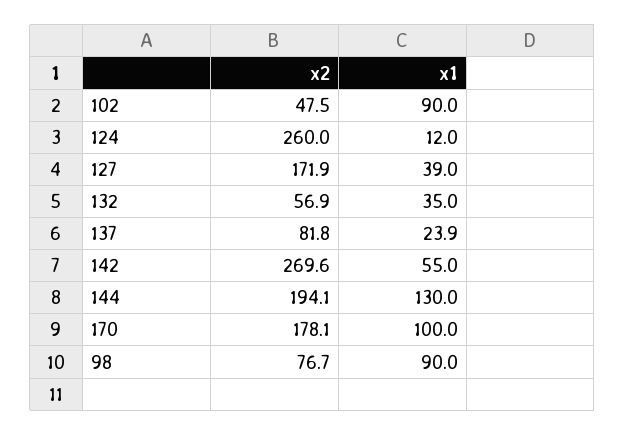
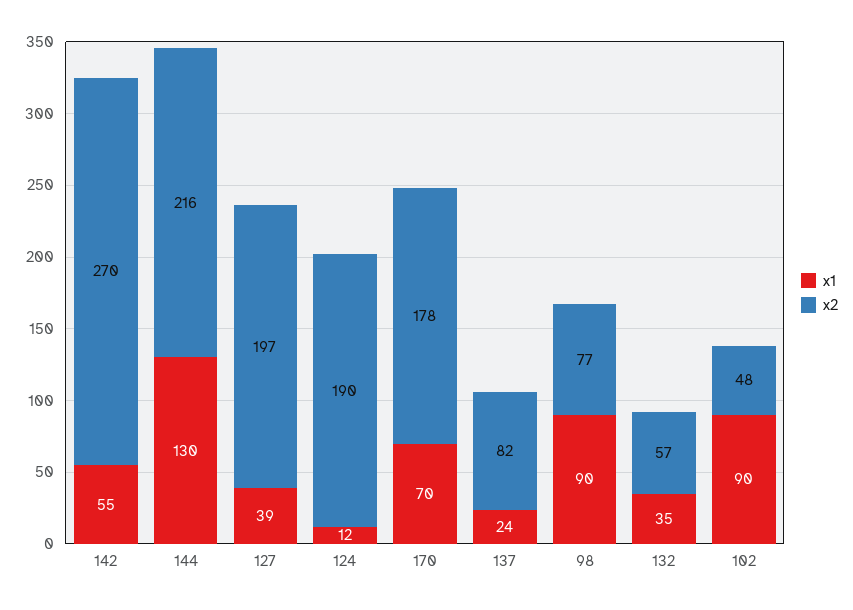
x2, 124: 260 -> 190
x2, 127: 171.9 -> 197
x2, 144: 194.1 -> 216
x1, 170: 100 -> 70

